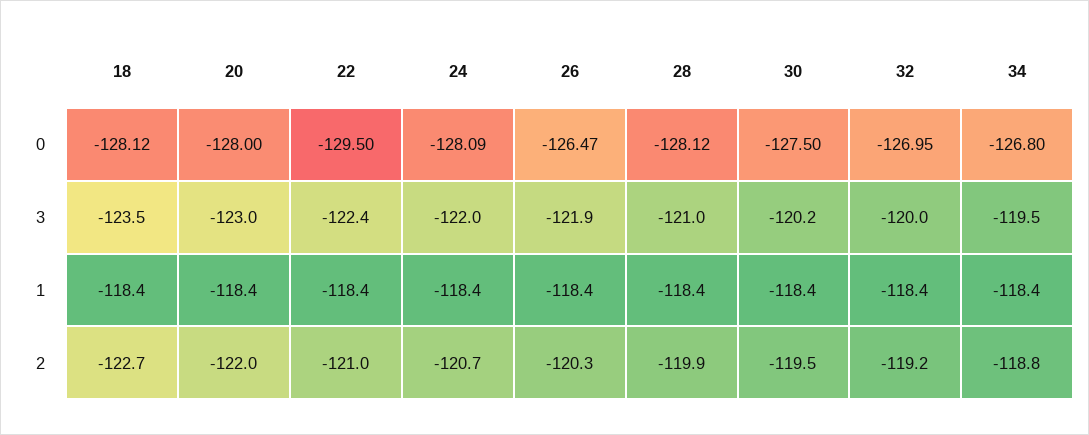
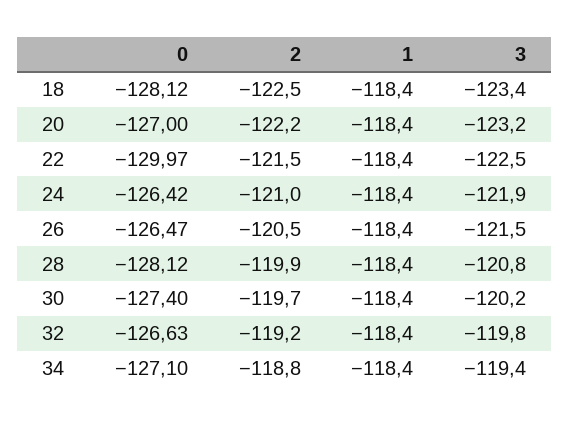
20, 0: -128 -> -127
22, 0: -129.5 -> -129.97
24, 0: -128.09 -> -126.42
30, 0: -127.5 -> -127.4
32, 0: -126.95 -> -126.63
34, 0: -126.8 -> -127.1
18, 3: -123.5 -> -123.4
20, 3: -123 -> -123.2
22, 3: -122.4 -> -122.5
24, 3: -122 -> -121.9
26, 3: -121.9 -> -121.5
28, 3: -121 -> -120.8
32, 3: -120 -> -119.8
34, 3: -119.5 -> -119.4
18, 2: -122.7 -> -122.5
20, 2: -122 -> -122.2
22, 2: -121 -> -121.5
24, 2: -120.7 -> -121
26, 2: -120.3 -> -120.5
30, 2: -119.5 -> -119.7

